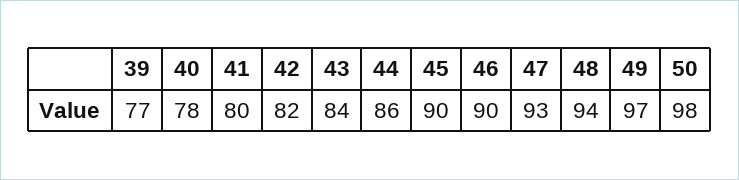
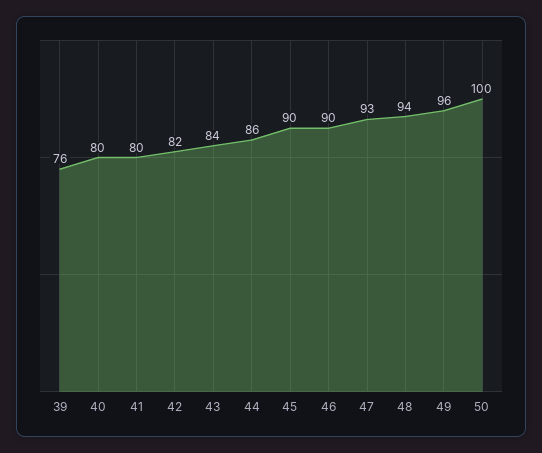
39: 77 -> 76
40: 78 -> 80
49: 97 -> 96
50: 98 -> 100

